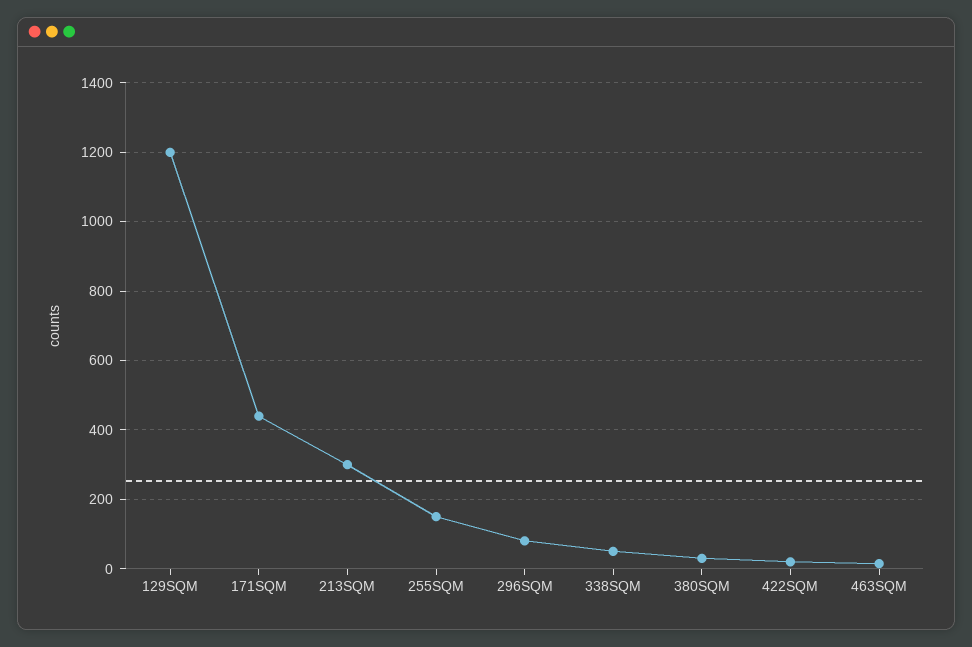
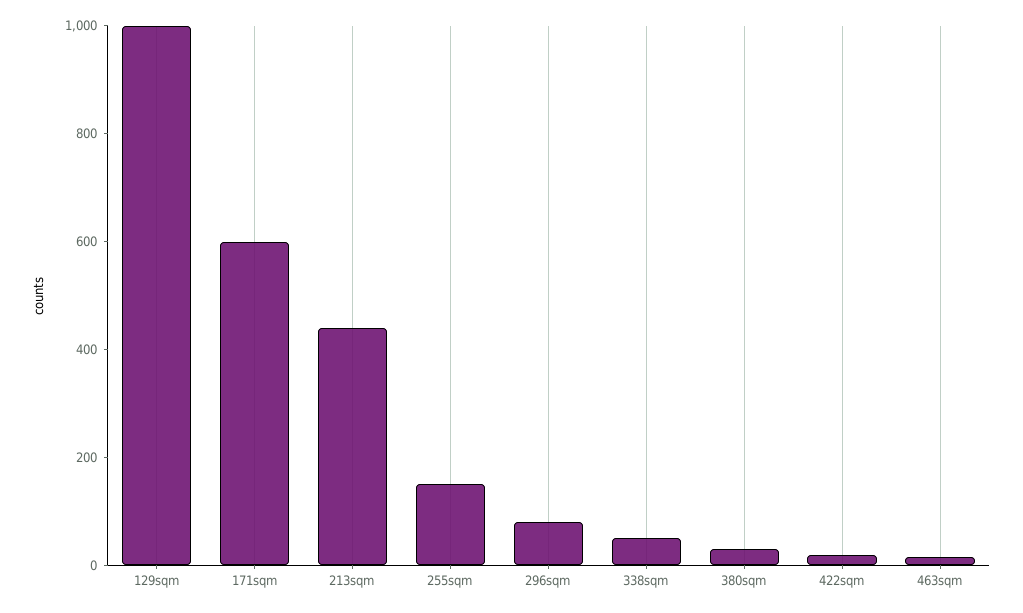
129SQM: 1200 -> 1000
171SQM: 440 -> 600
213SQM: 300 -> 450

